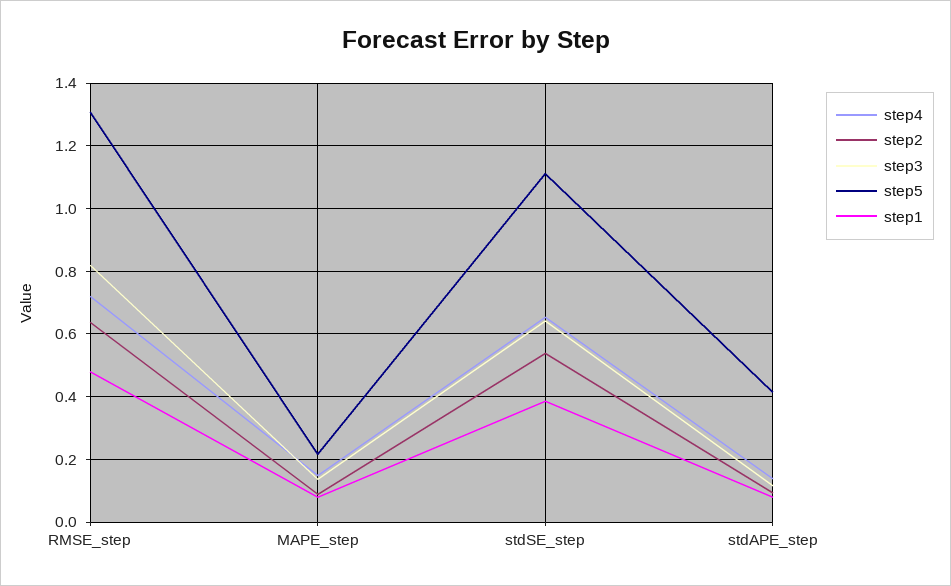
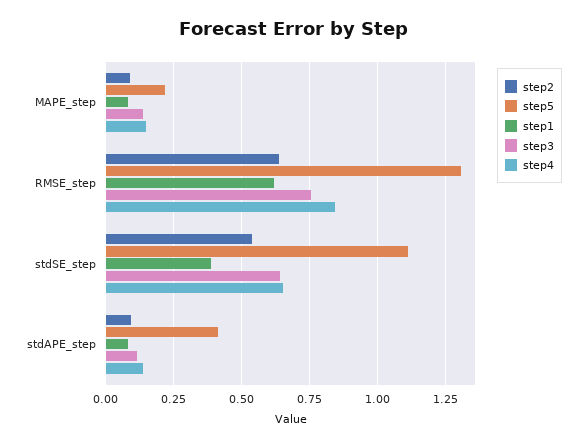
step4, RMSE_step: 0.72 -> 0.85
step3, RMSE_step: 0.82 -> 0.75
step1, RMSE_step: 0.48 -> 0.625

